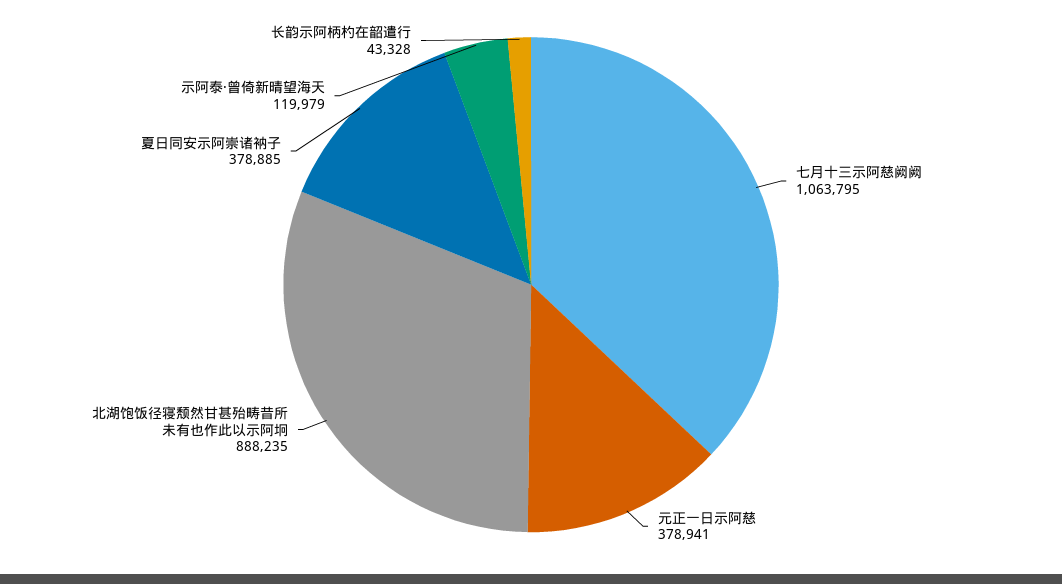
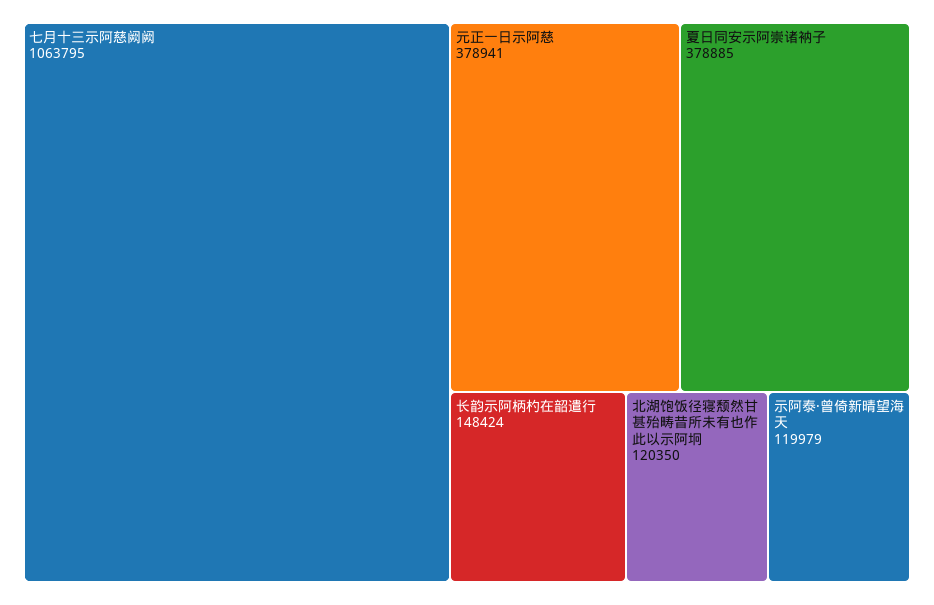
北湖饱饭径寝颓然甘甚殆畴昔所未有也作此以示阿坰: 888235 -> 120350
长韵示阿柄杓在韶遣行: 43328 -> 148424

